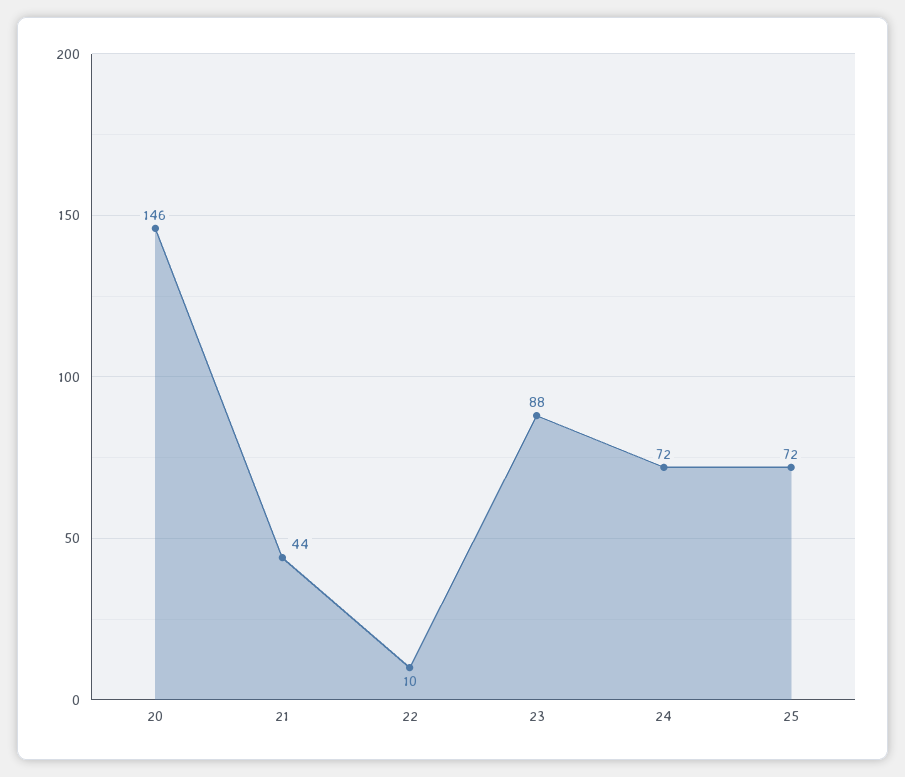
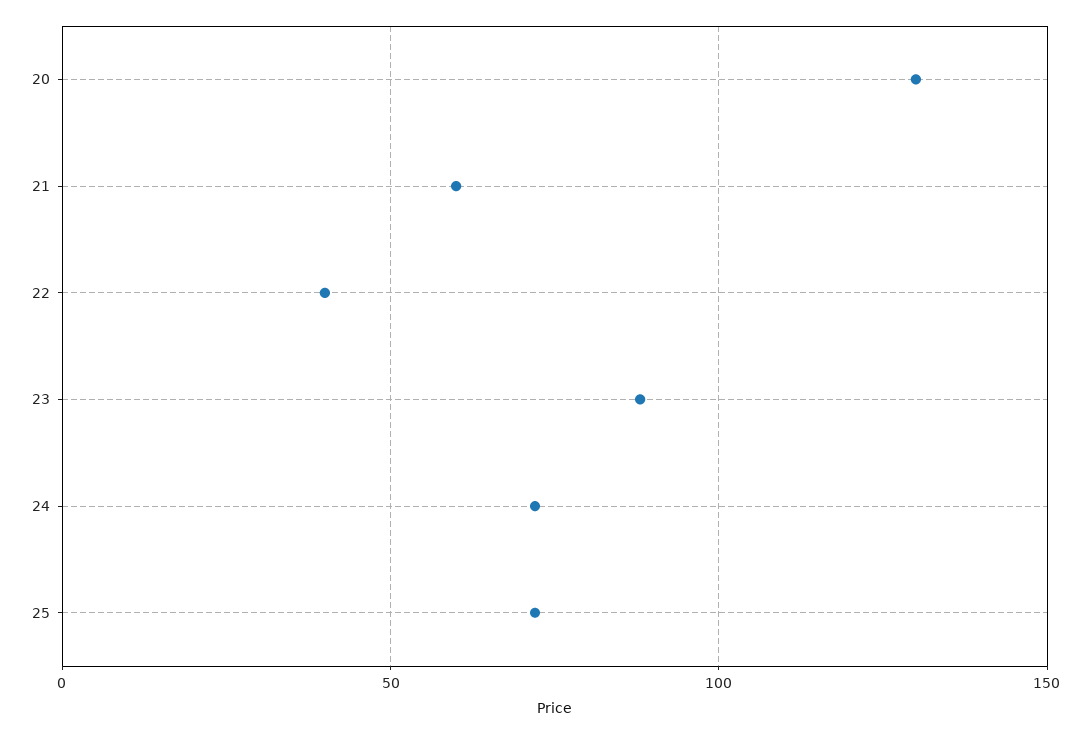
20: 146 -> 130
21: 44 -> 60
22: 10 -> 40

